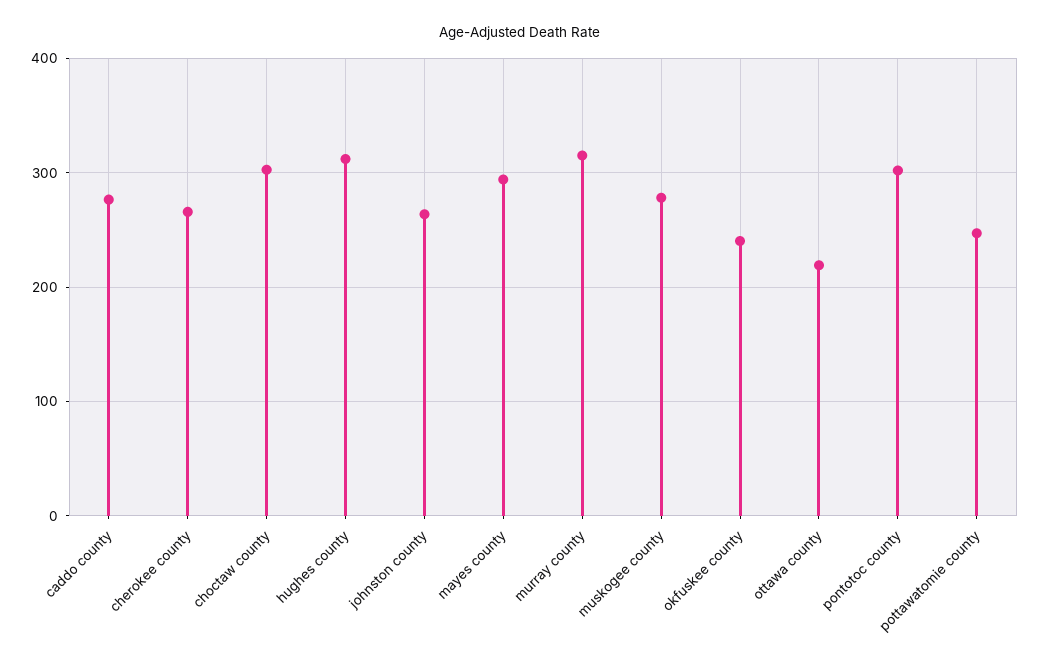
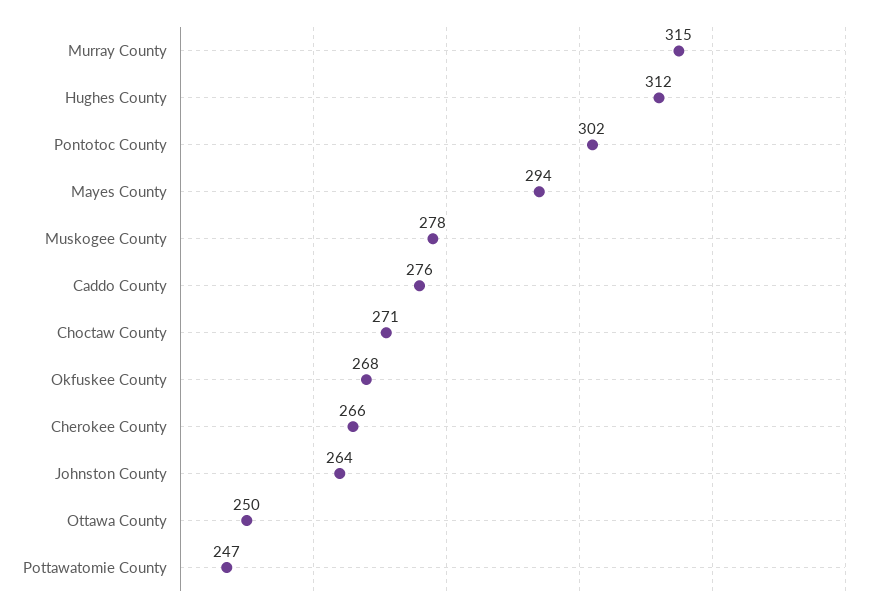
choctaw county: 300 -> 271
okfuskee county: 240 -> 268
ottawa county: 220 -> 250

